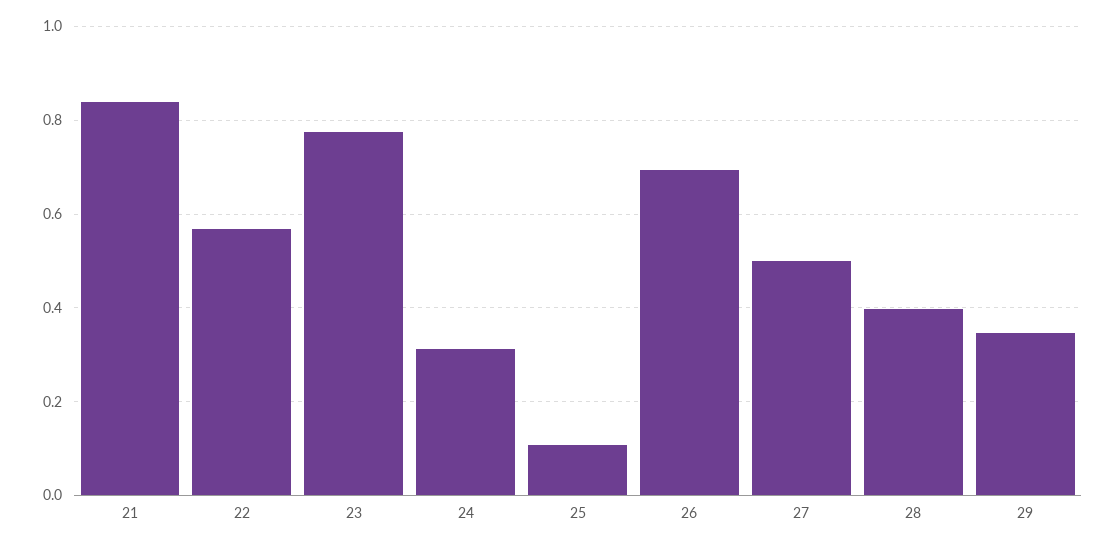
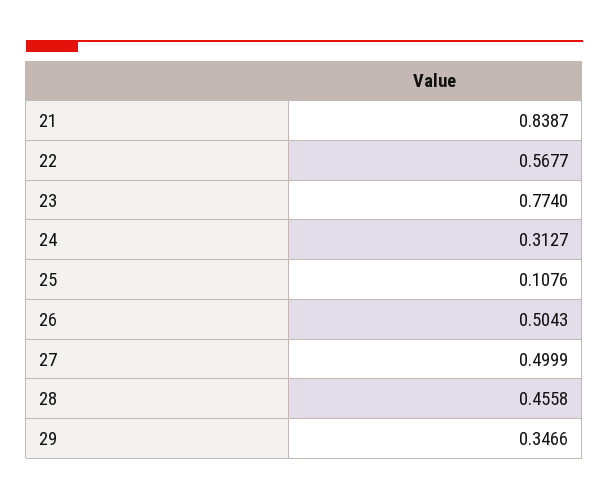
26: 0.7 -> 0.5043
28: 0.4 -> 0.4558

